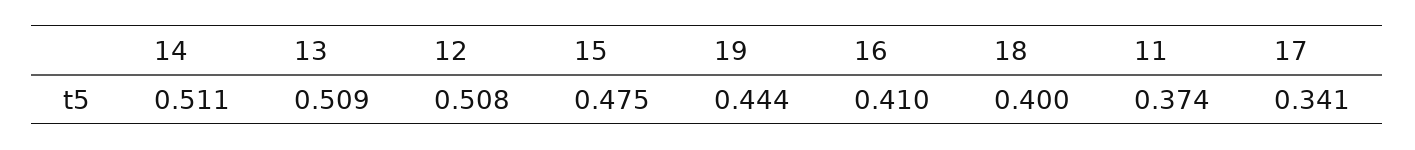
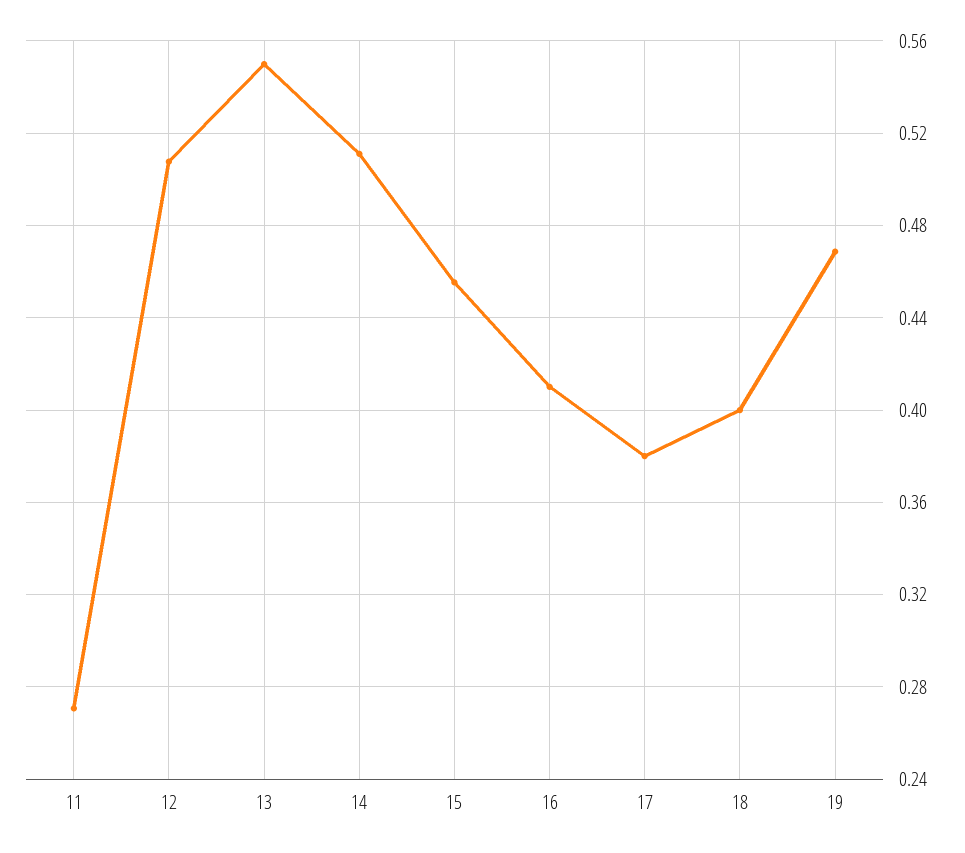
13: 0.509 -> 0.55
15: 0.475 -> 0.455
19: 0.444 -> 0.47
11: 0.374 -> 0.27
17: 0.341 -> 0.38

